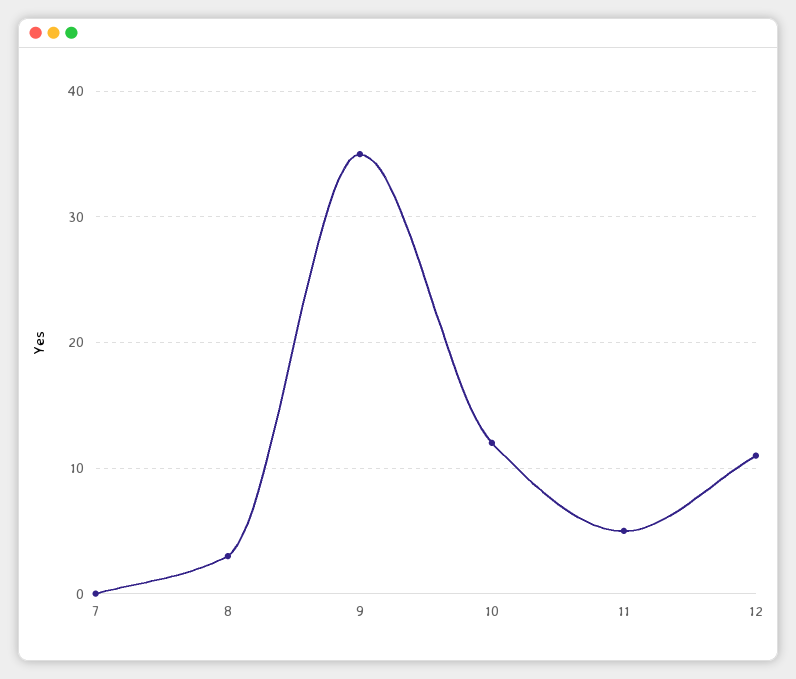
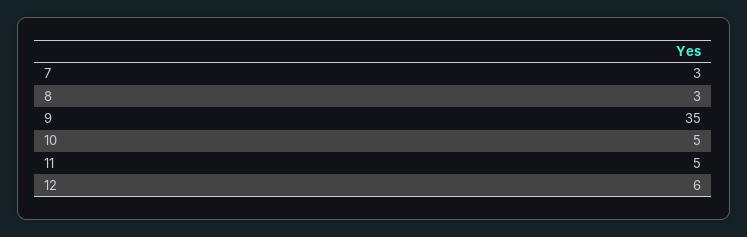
7: 0 -> 3
10: 12 -> 5
12: 11 -> 6

